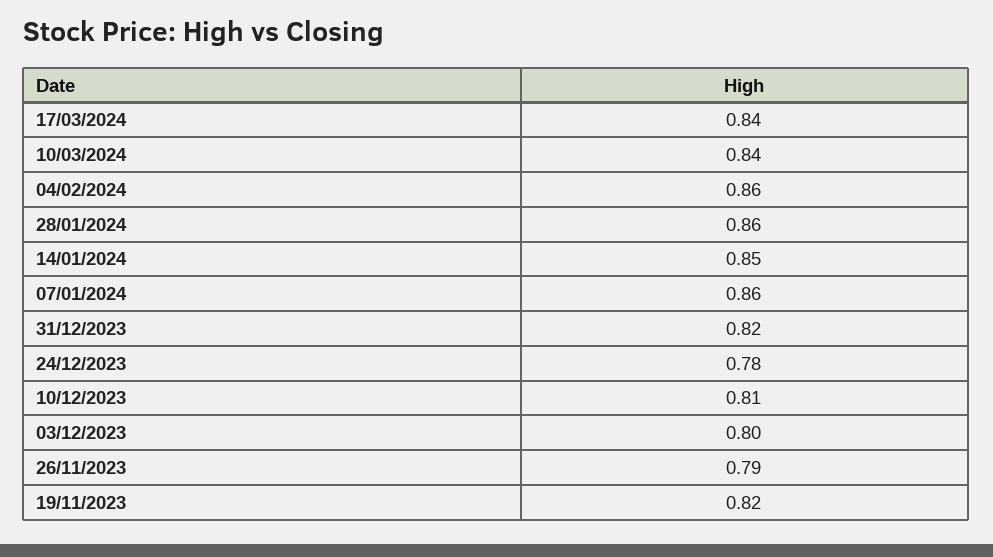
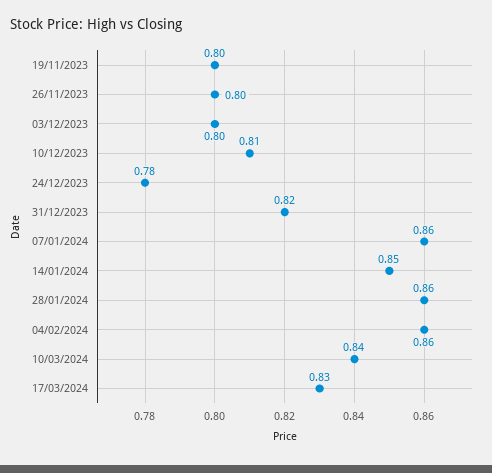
17/03/2024: 0.84 -> 0.83
26/11/2023: 0.79 -> 0.8
19/11/2023: 0.82 -> 0.8

